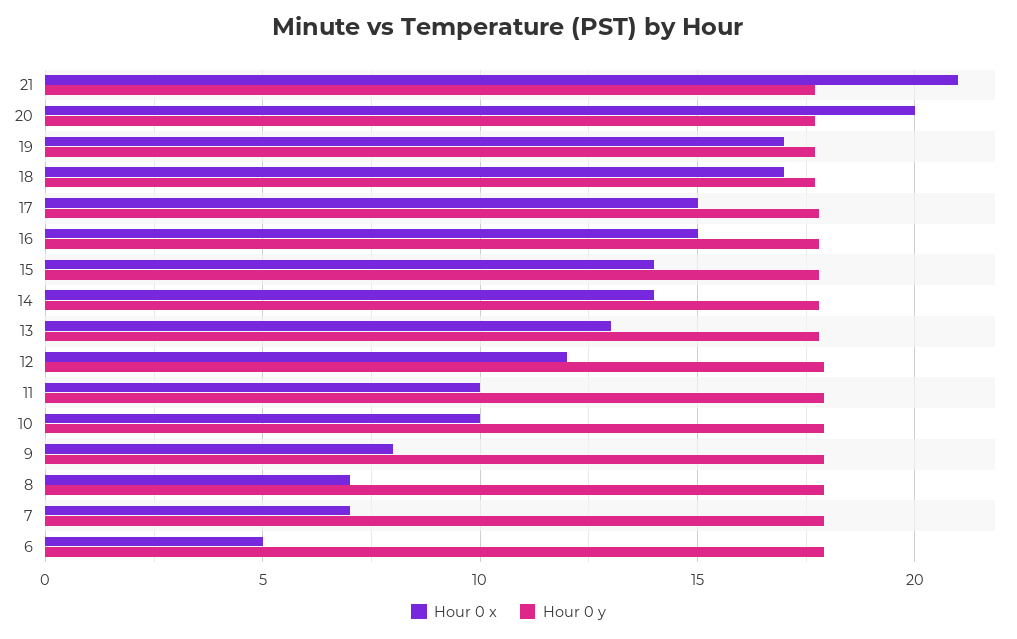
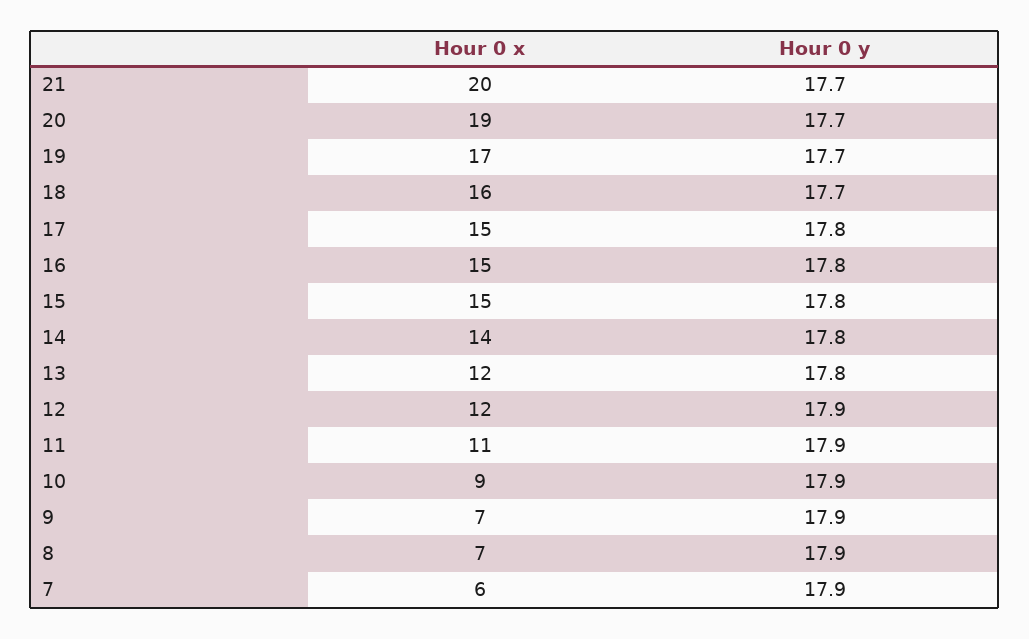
Hour 0 x, 21: 21 -> 20
Hour 0 x, 20: 20 -> 19
Hour 0 x, 18: 17 -> 16
Hour 0 x, 15: 14 -> 15
Hour 0 x, 13: 13 -> 12
Hour 0 x, 11: 10 -> 11
Hour 0 x, 10: 10 -> 9
Hour 0 x, 9: 8 -> 7
Hour 0 x, 7: 7 -> 6
Hour 0 x, 6: 5 -> none
Hour 0 y, 6: 18 -> none

